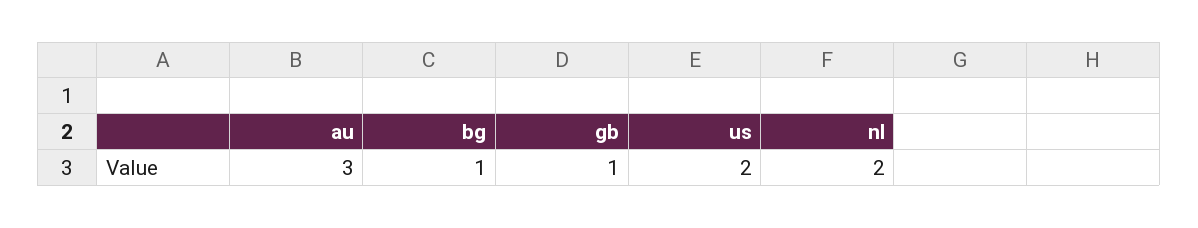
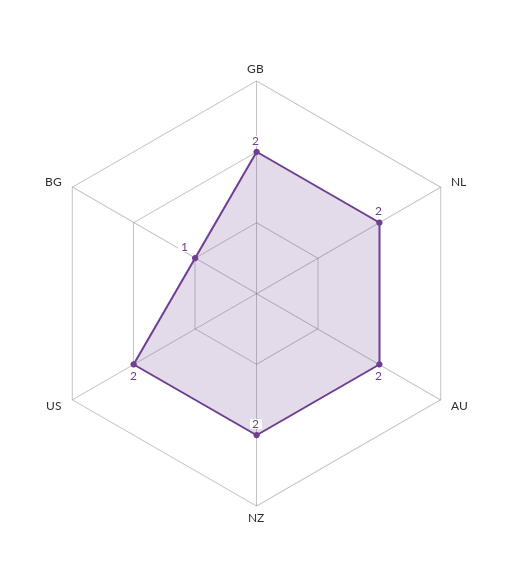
au: 3 -> 2
gb: 1 -> 2
NZ: none -> 2

